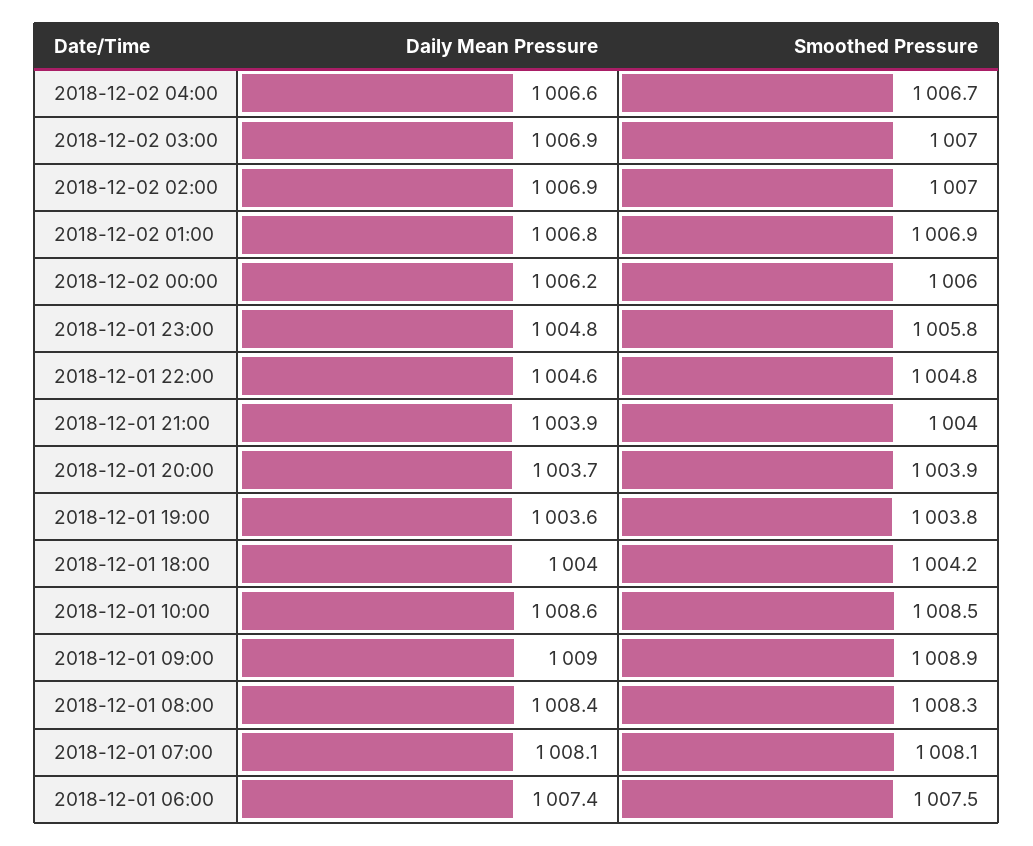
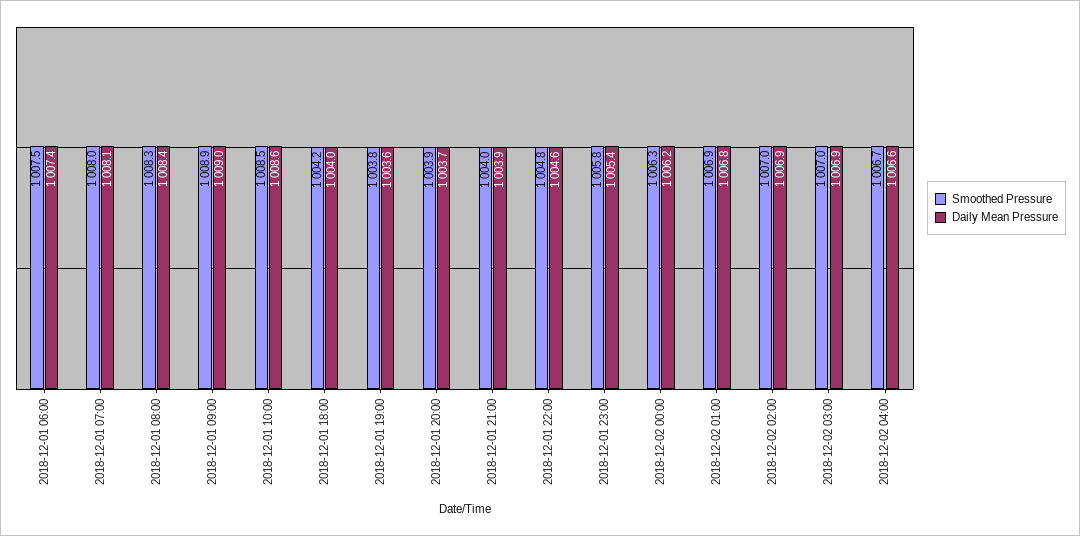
Smoothed Pressure, 2018-12-02 00:00: 1006 -> 1006.3
Daily Mean Pressure, 2018-12-01 23:00: 1004.8 -> 1005.4
Smoothed Pressure, 2018-12-01 07:00: 1008.1 -> 1008

